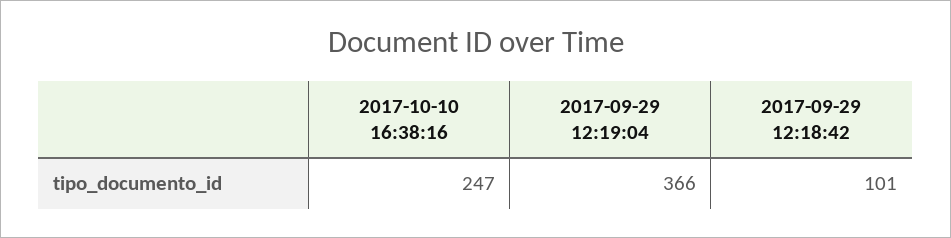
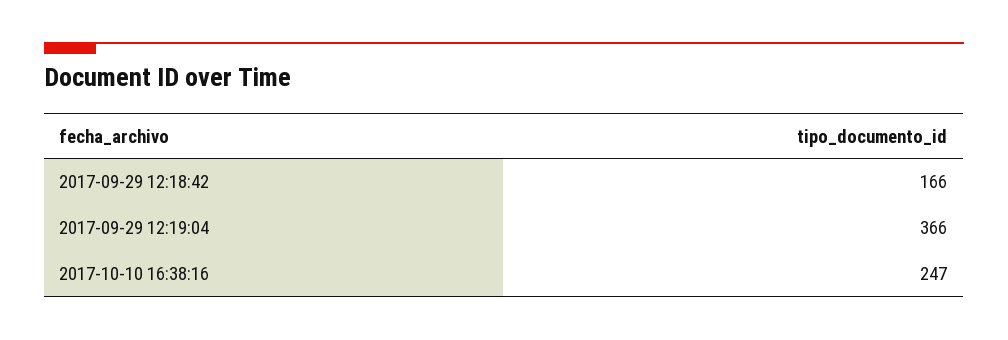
2017-09-29 12:18:42: 101 -> 166

